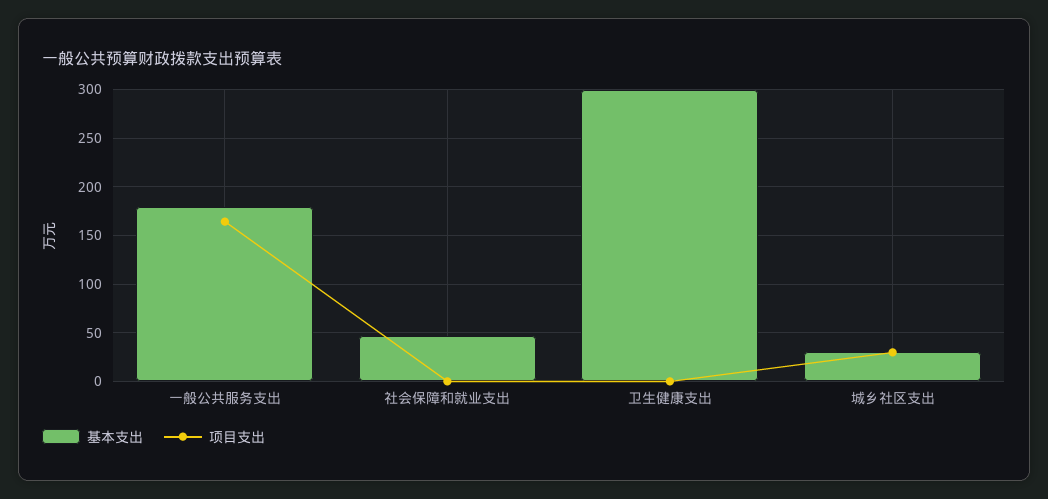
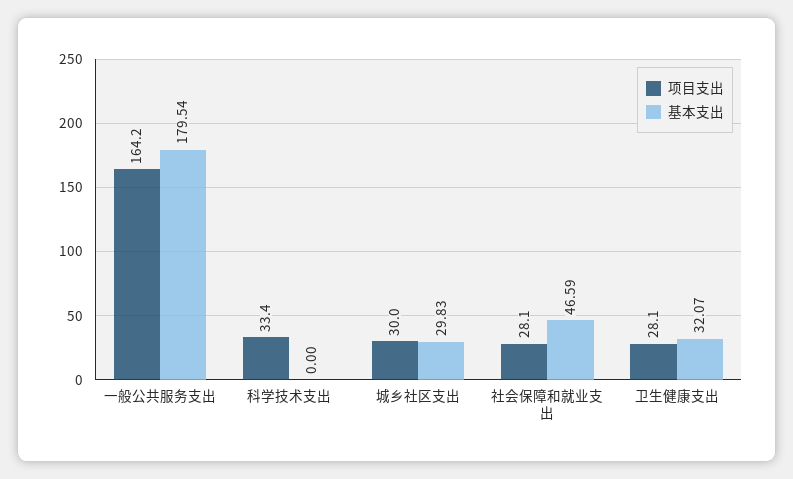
项目支出, 社会保障和就业支出: 0 -> 28.1
基本支出, 卫生健康支出: 300 -> 32.07
项目支出, 卫生健康支出: 0 -> 28.1
项目支出, 科学技术支出: none -> 33.4
基本支出, 科学技术支出: none -> 0

